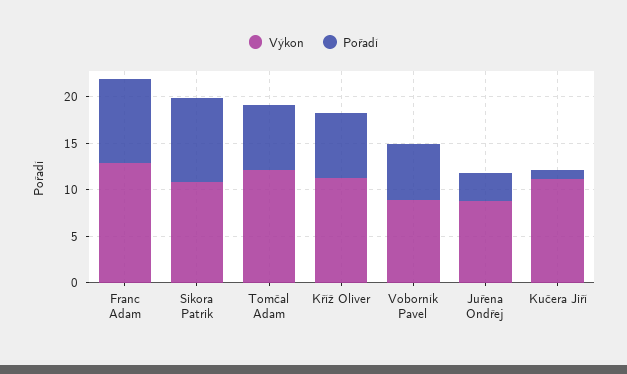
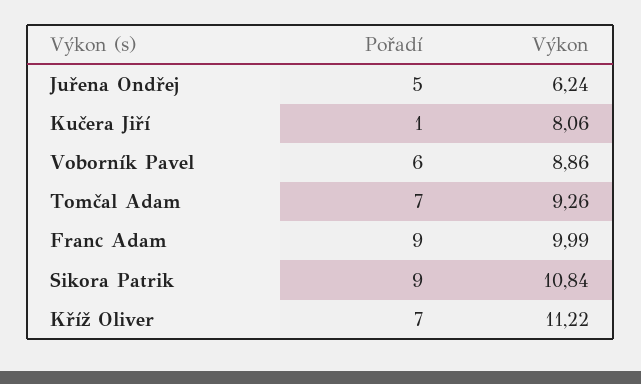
Výkon, Franc Adam: 13 -> 9.99
Výkon, Tomčal Adam: 12 -> 9.26
Výkon, Juřena Ondřej: 9 -> 6.24
Pořadí, Juřena Ondřej: 3 -> 5
Výkon, Kučera Jiří: 11 -> 8.06

